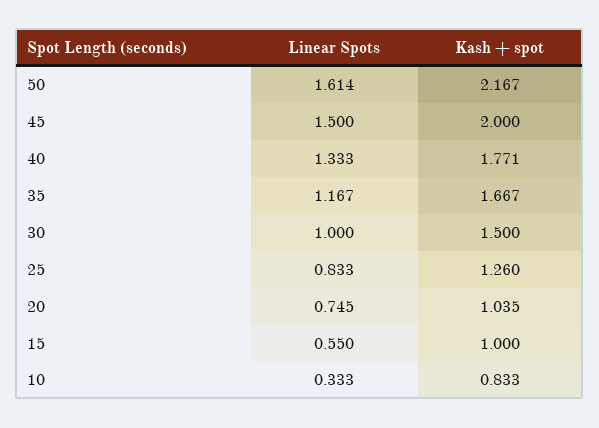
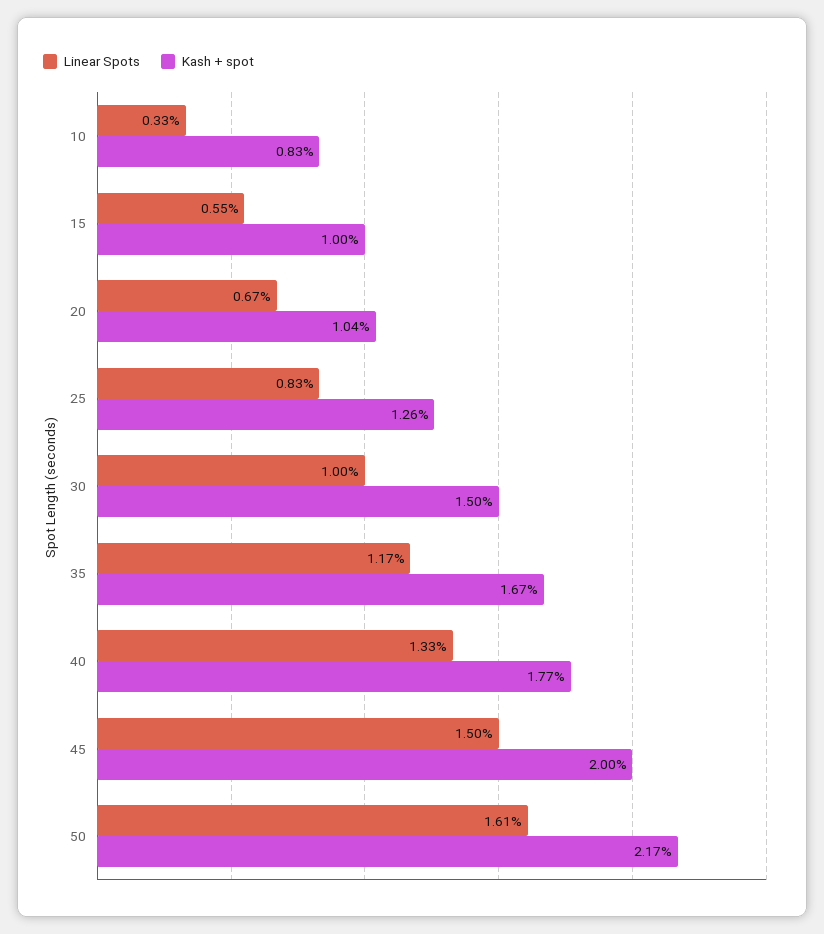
Linear Spots, 20: 0.745 -> 0.67

